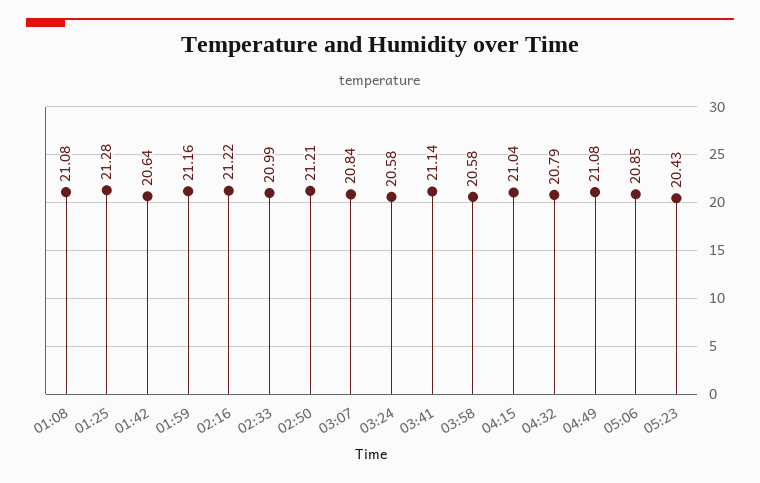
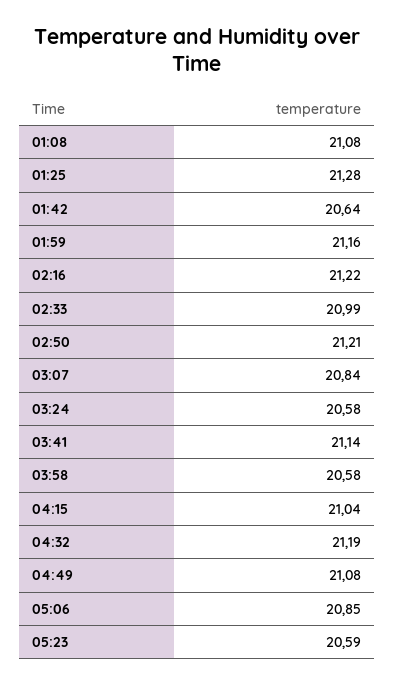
04:32: 20.79 -> 21.19
05:23: 20.43 -> 20.59

